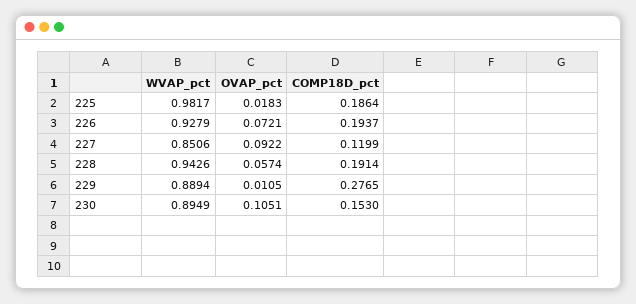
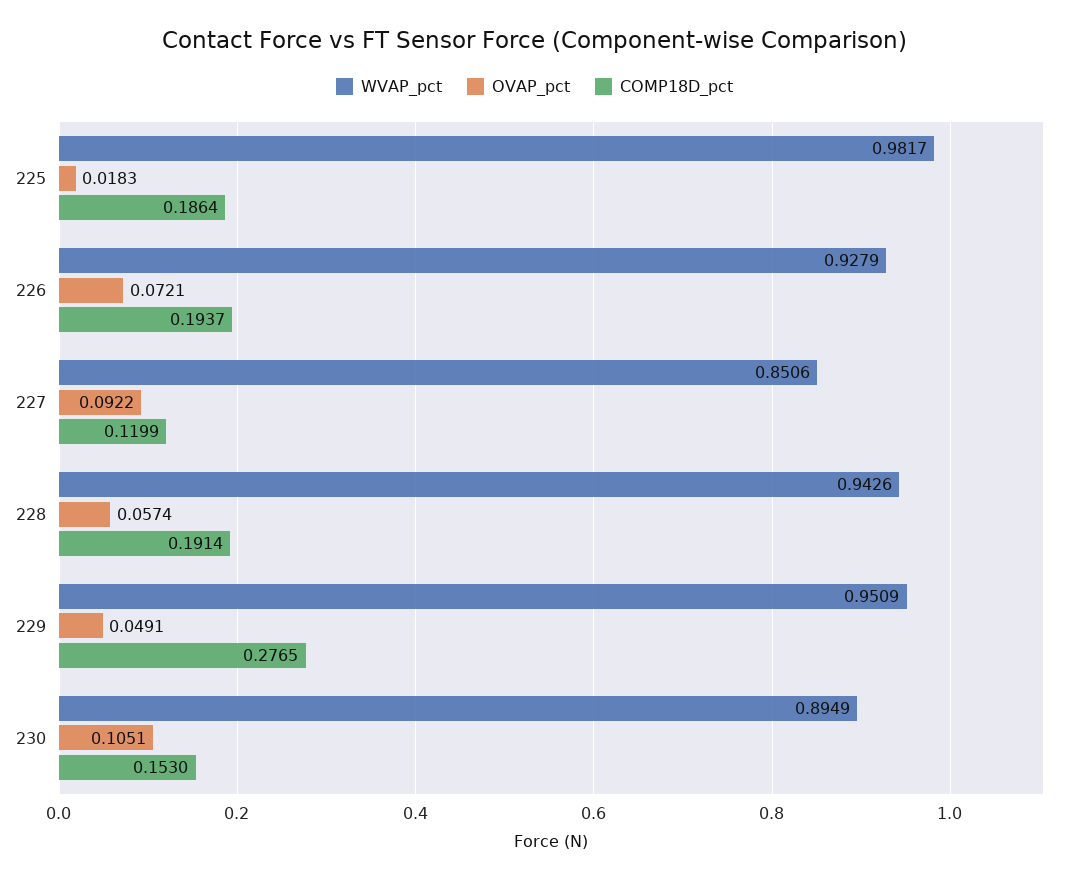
WVAP_pct, 229: 0.8894 -> 0.9509
OVAP_pct, 229: 0.0105 -> 0.0491

